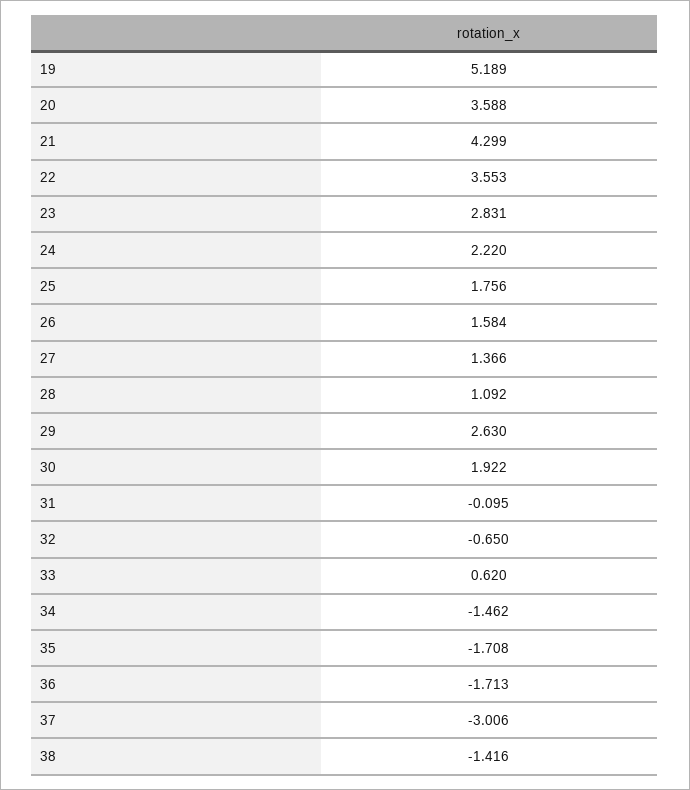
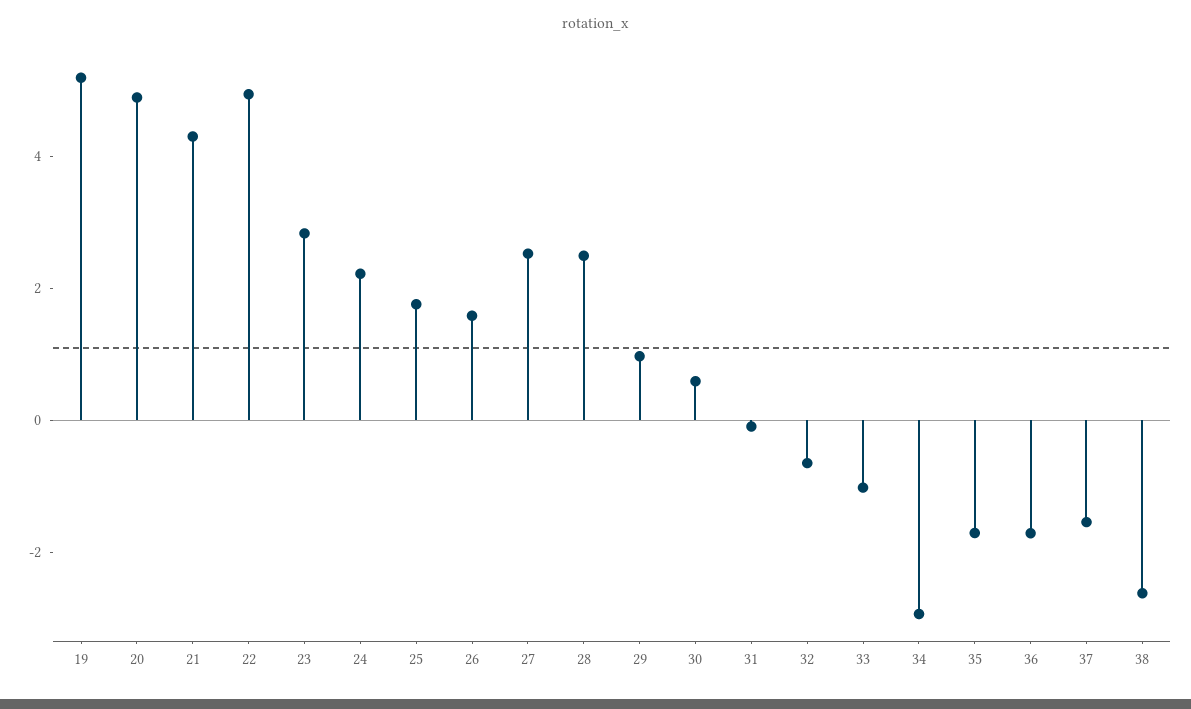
20: 3.588 -> 5
22: 3.553 -> 5
27: 1.366 -> 2.5
28: 1.092 -> 2.5
29: 2.63 -> 1
30: 1.922 -> 0.5
33: 0.62 -> -1
34: -1.462 -> -3
37: -3.006 -> -1.5
38: -1.416 -> -2.5

